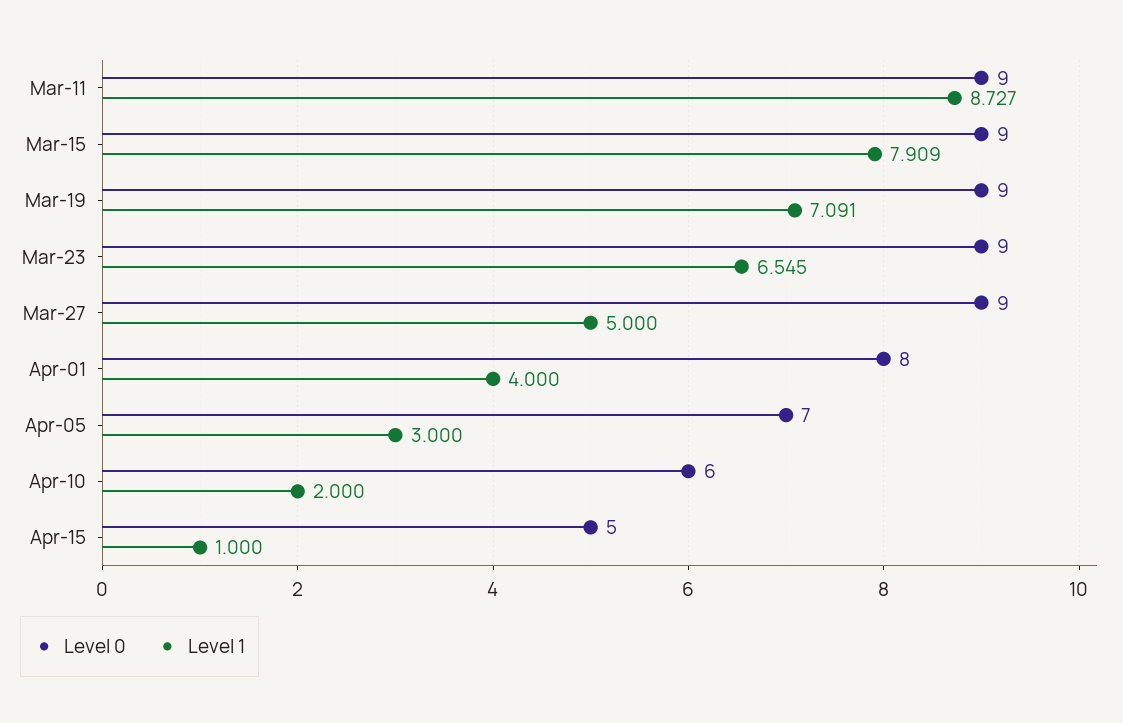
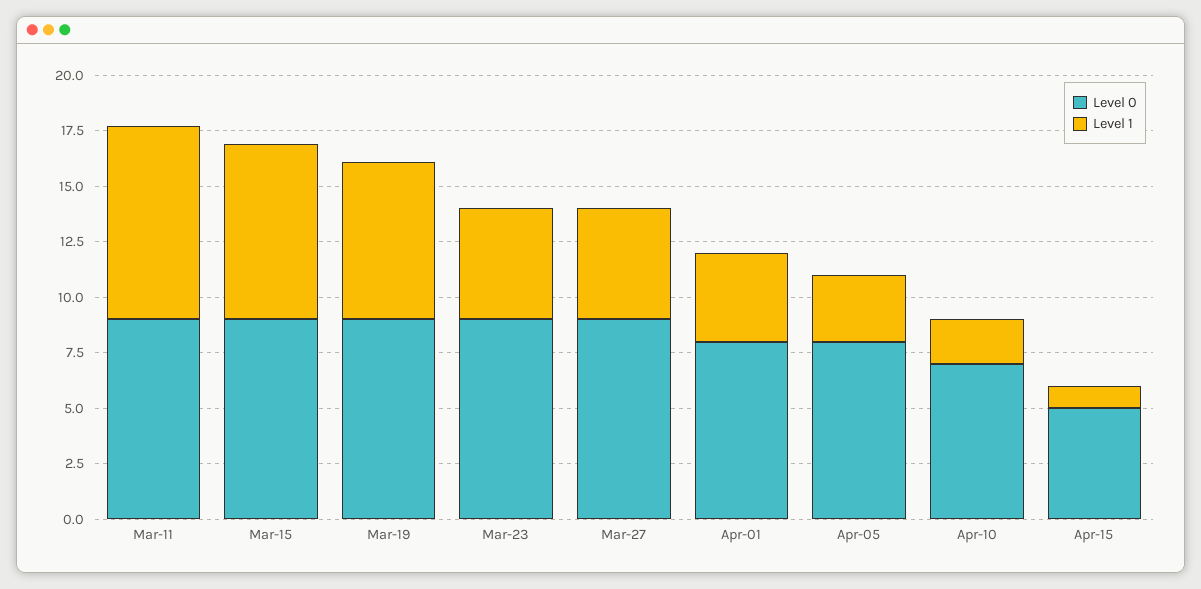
Level 1, Mar-23: 6.545 -> 5
Level 0, Apr-05: 7 -> 8
Level 0, Apr-10: 6 -> 7

